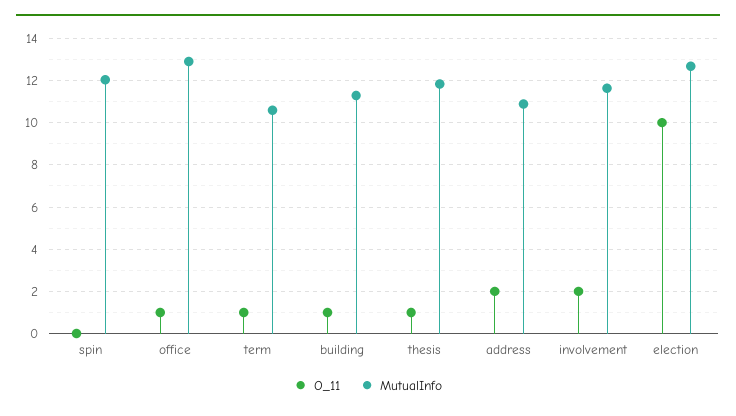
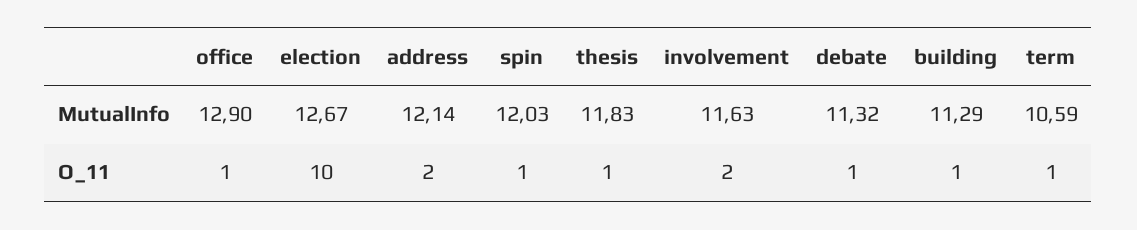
O_11, spin: 0 -> 1
MutualInfo, address: 11 -> 12.14
MutualInfo, debate: none -> 11.32
O_11, debate: none -> 1

